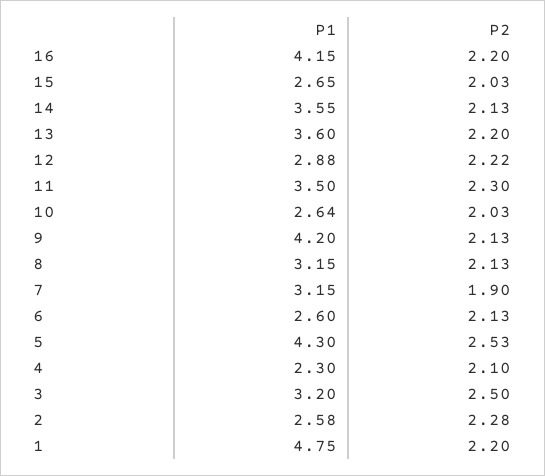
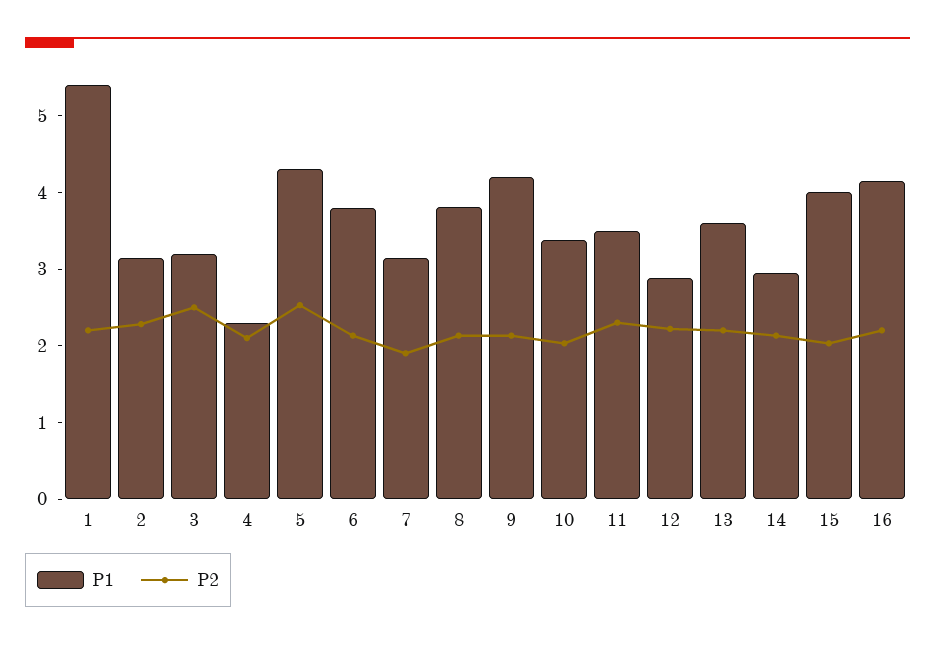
P1, 15: 2.65 -> 4
P1, 14: 3.55 -> 3
P1, 10: 2.64 -> 3.4
P1, 8: 3.15 -> 3.8
P1, 6: 2.6 -> 3.8
P1, 2: 2.58 -> 3.2
P1, 1: 4.75 -> 5.4

